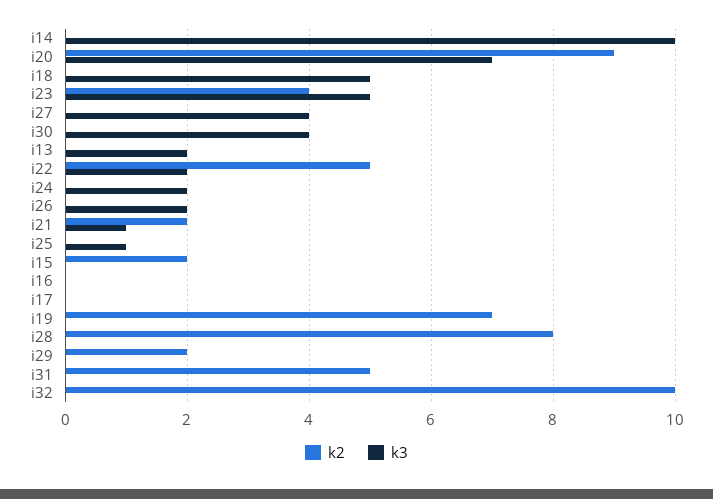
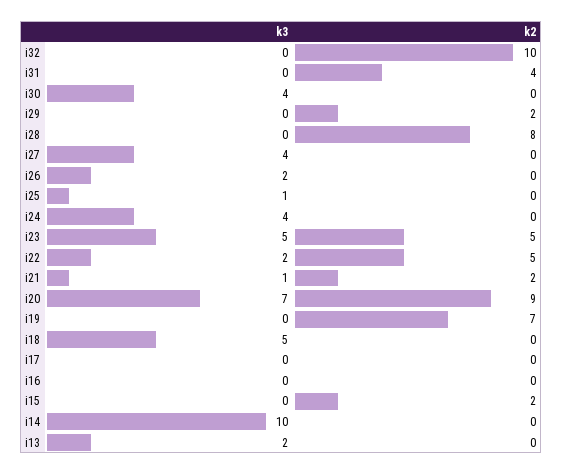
k2, i23: 4 -> 5
k3, i24: 2 -> 4
k2, i31: 5 -> 4

